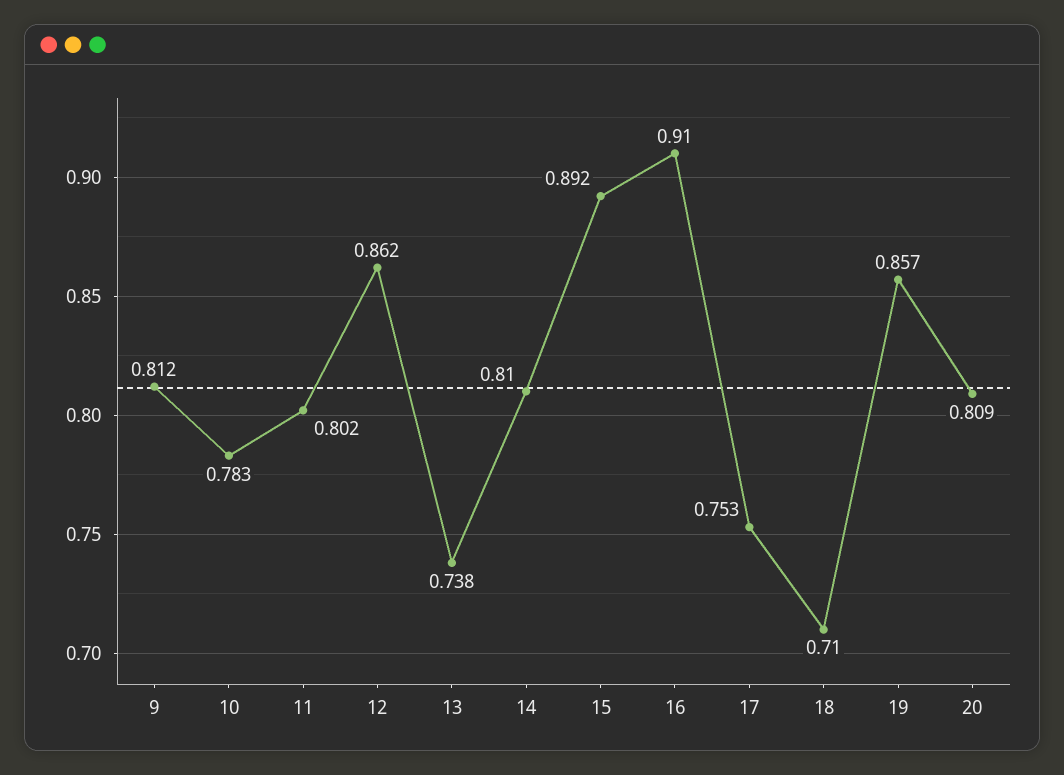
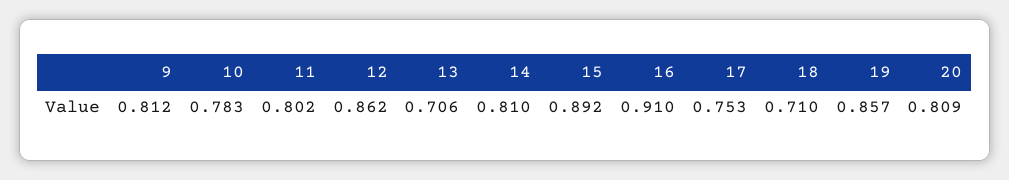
13: 0.738 -> 0.706

